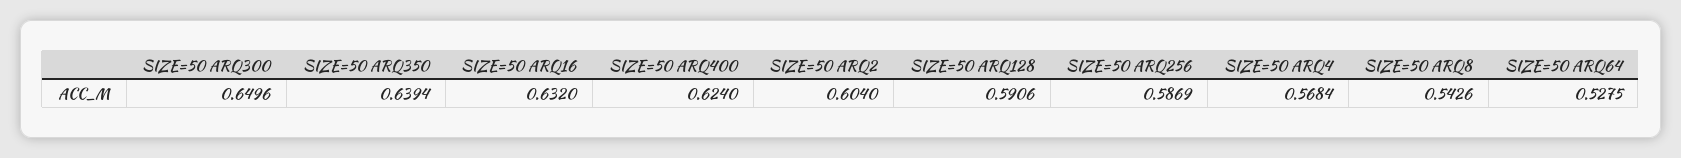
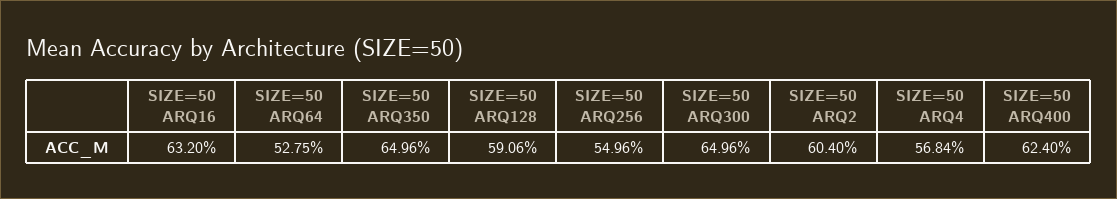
SIZE=50 ARQ350: 0.6394 -> 0.6496
SIZE=50 ARQ256: 0.5869 -> 0.5496
SIZE=50 ARQ8: 0.5426 -> none

